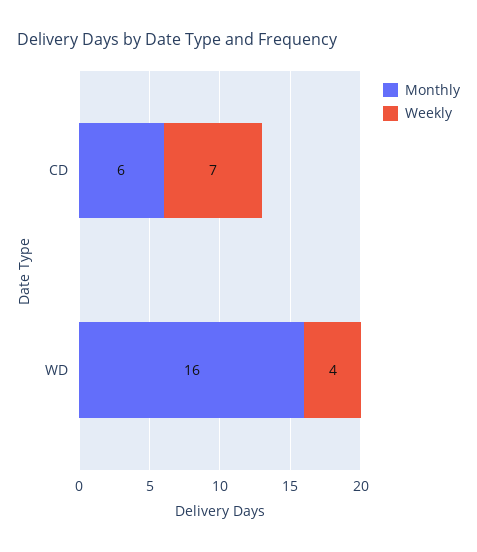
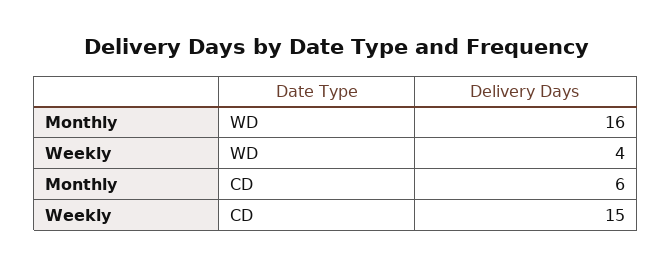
Weekly, CD: 7 -> 15

